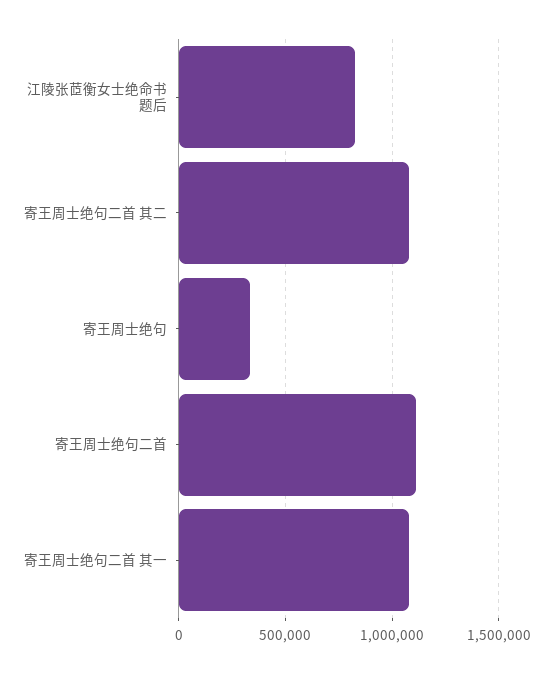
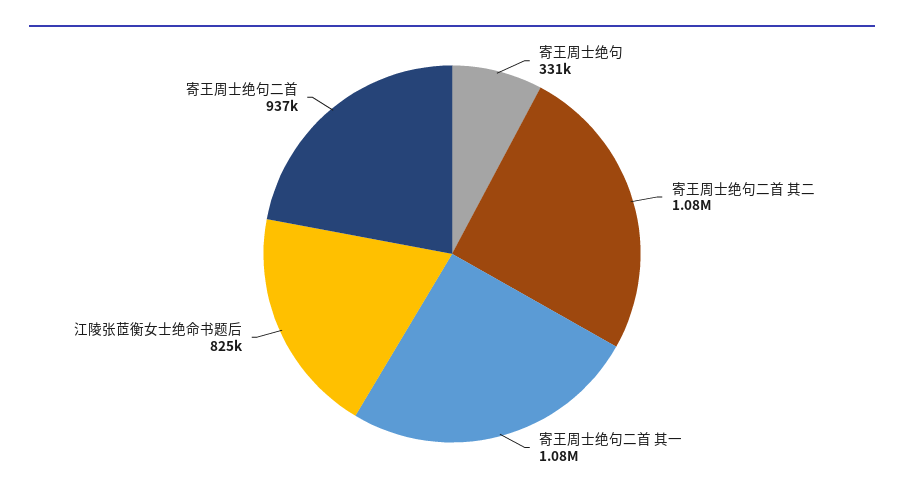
寄王周士绝句二首: 1100000 -> 937000

